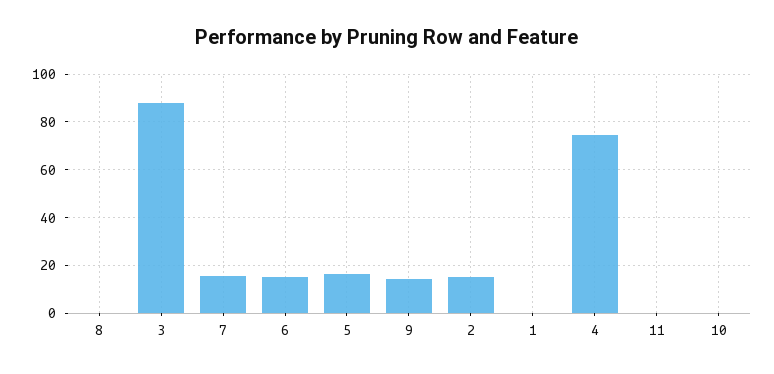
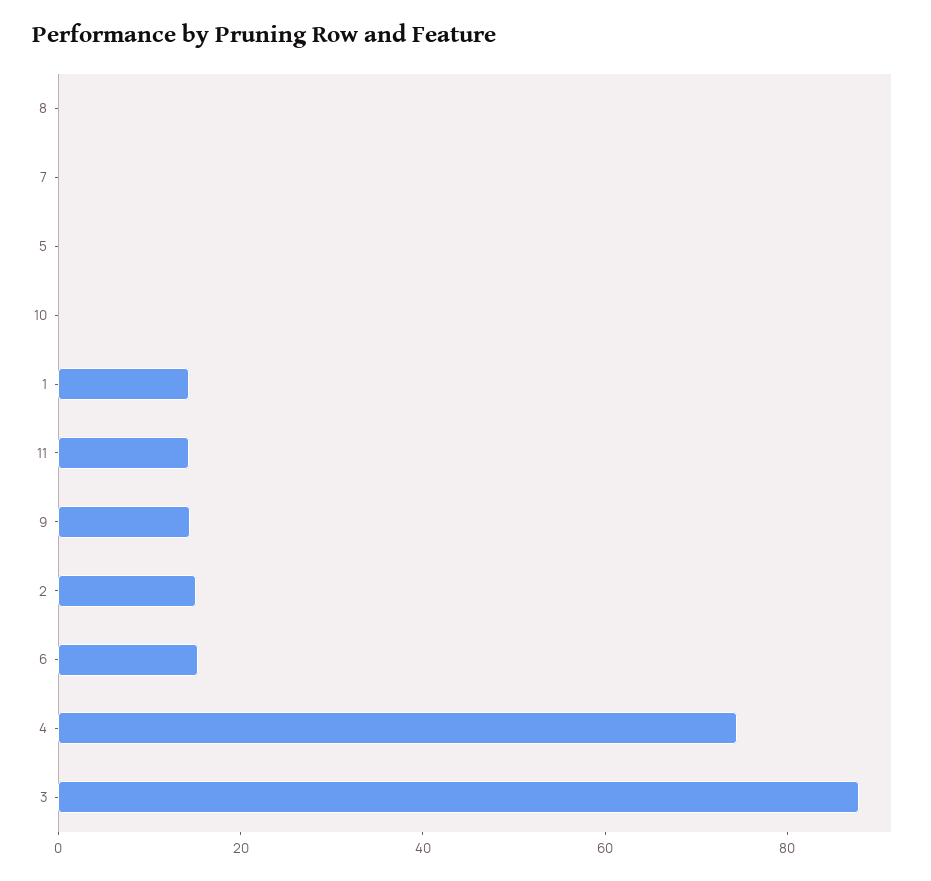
7: 15 -> 0
5: 15 -> 0
1: 0 -> 15
11: 0 -> 15

